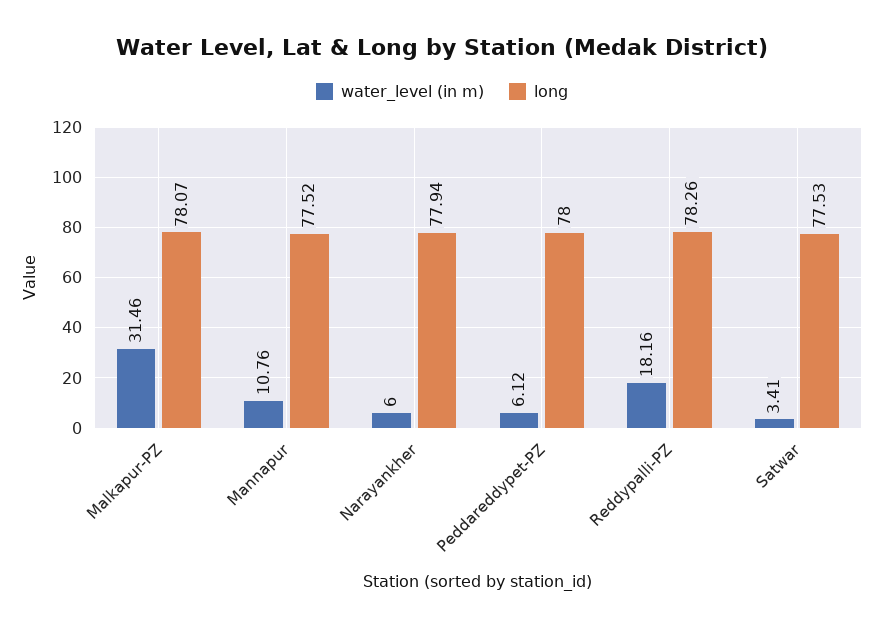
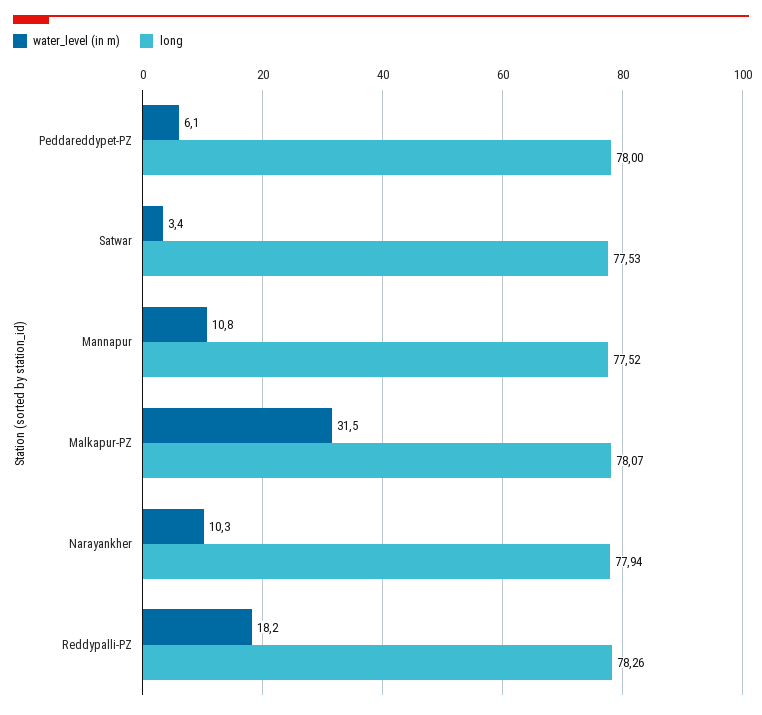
water_level (in m), Narayankher: 6 -> 10.3

